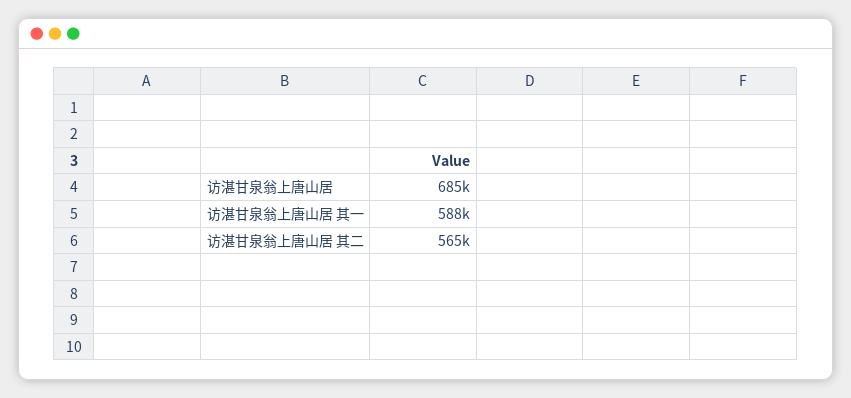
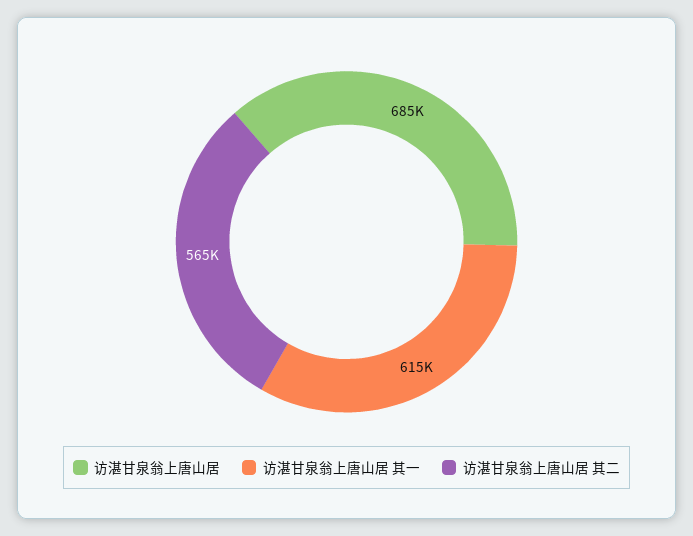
访湛甘泉翁上唐山居 其一: 588000 -> 615000

